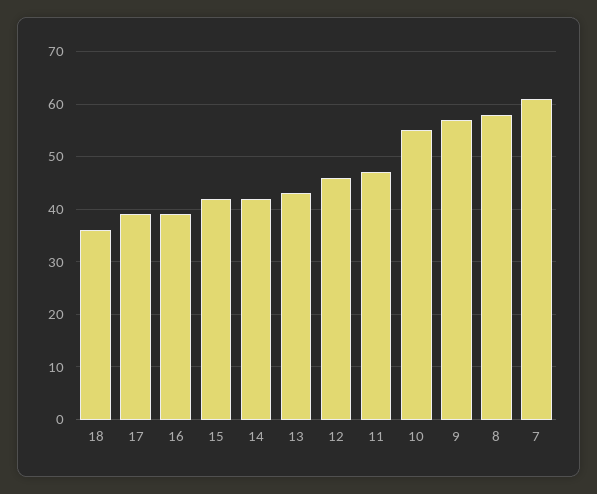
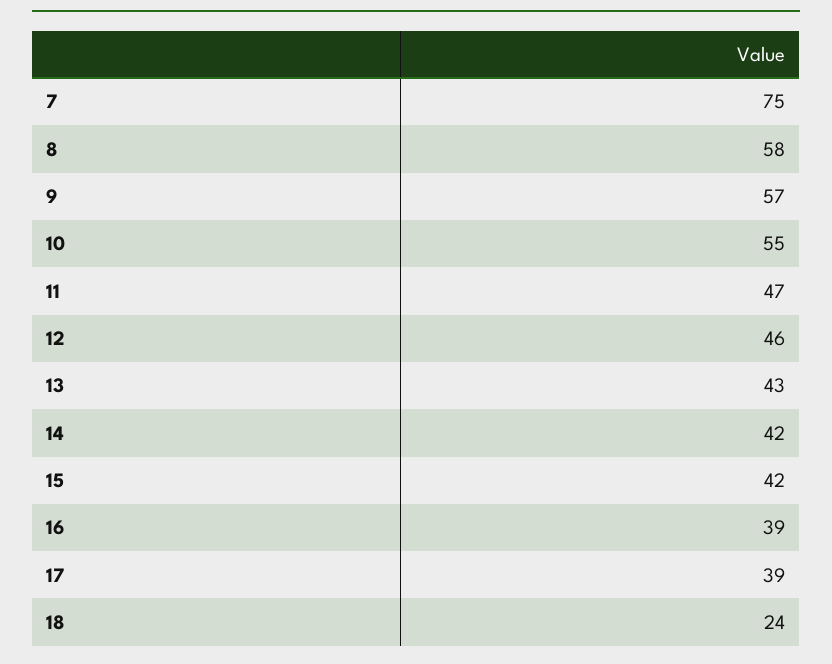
18: 35 -> 24
7: 60 -> 75

